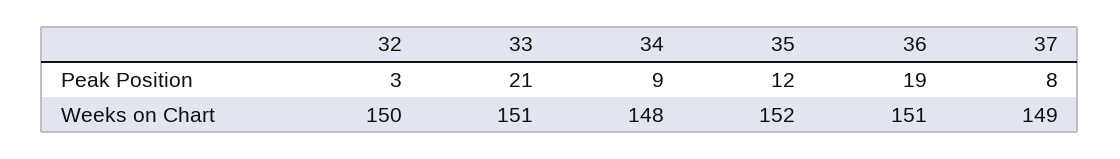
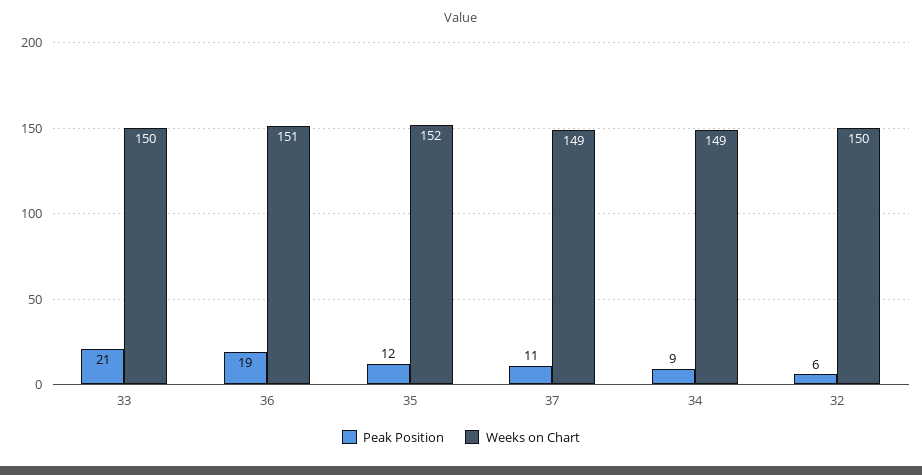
Peak Position, 32: 3 -> 6
Peak Position, 37: 8 -> 11
Weeks on Chart, 33: 151 -> 150
Weeks on Chart, 34: 148 -> 149

